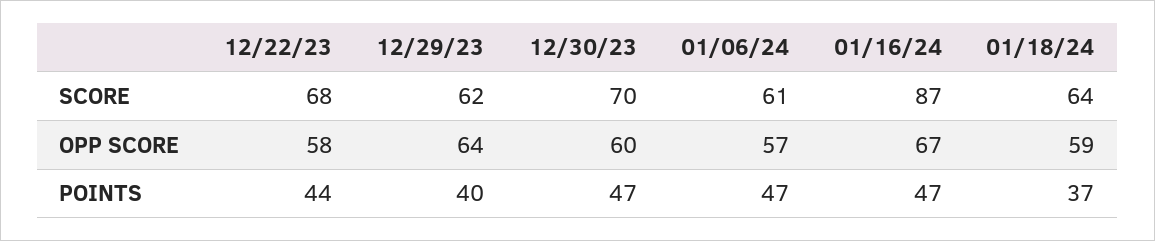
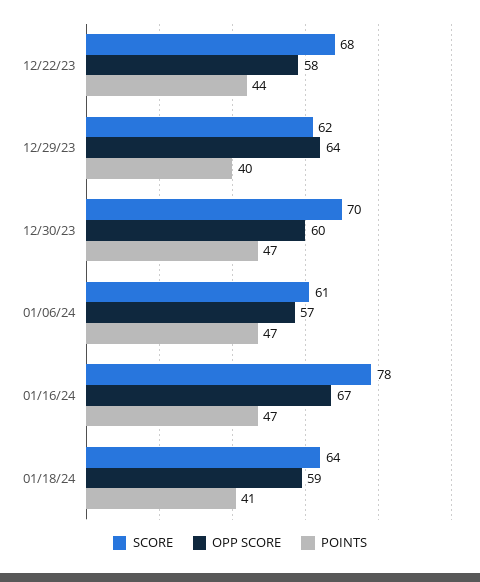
SCORE, 01/16/24: 87 -> 78
POINTS, 01/18/24: 37 -> 41

